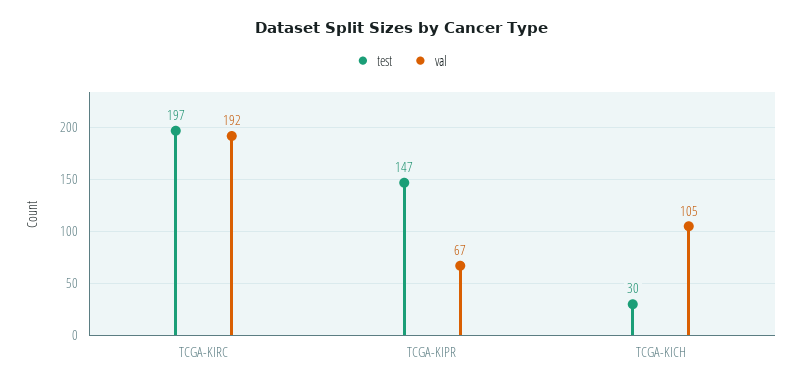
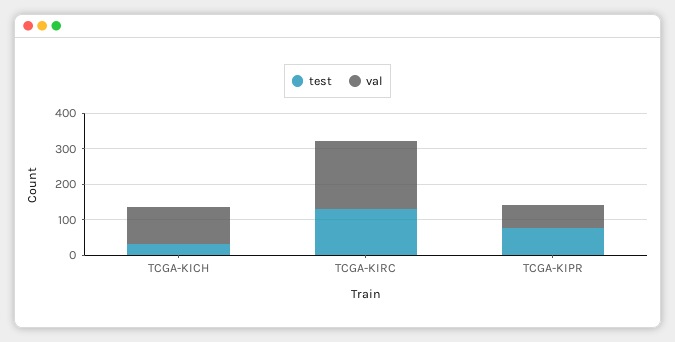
test, TCGA-KIRC: 197 -> 125
test, TCGA-KIPR: 147 -> 75

